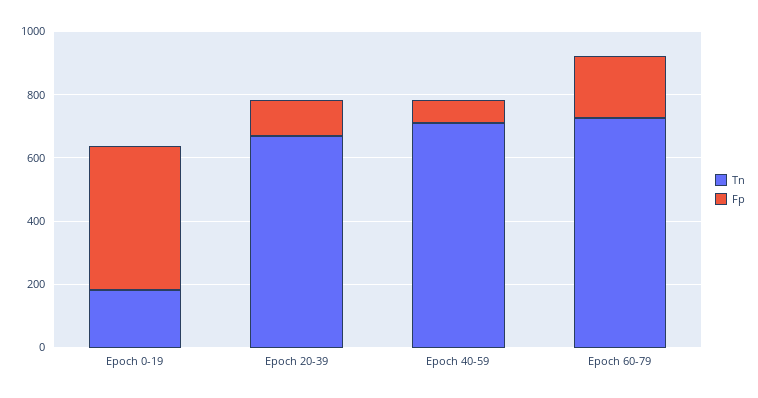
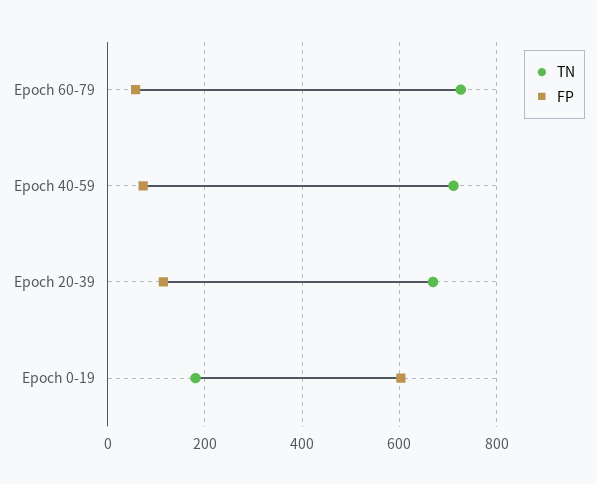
Fp, Epoch 0-19: 450 -> 600
Fp, Epoch 60-79: 200 -> 60

